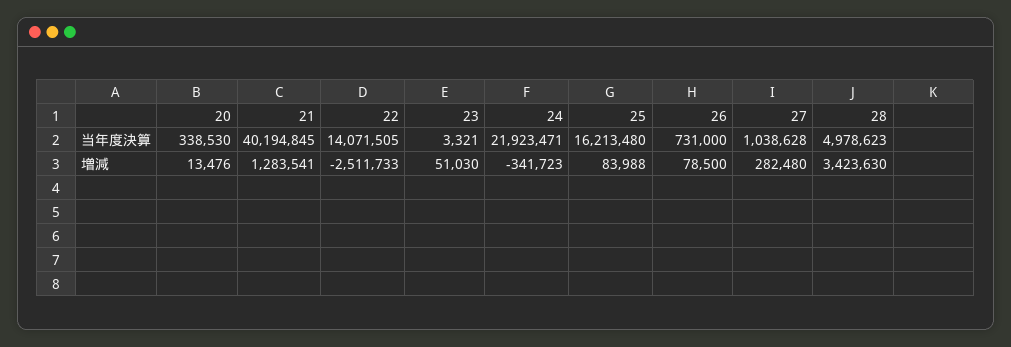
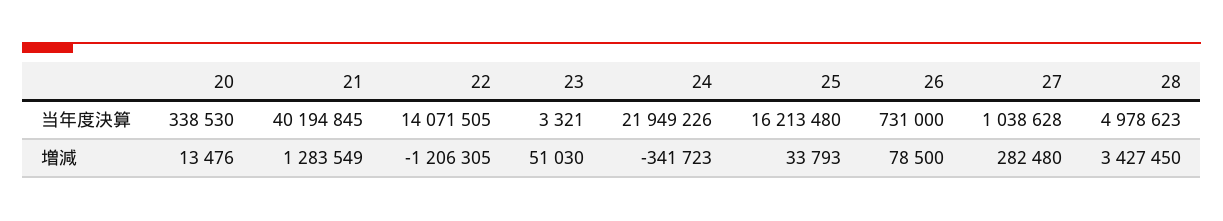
24, 当年度決算: 21923471 -> 21949226
21, 増減: 1283541 -> 1283549
22, 増減: -2511733 -> -1206305
25, 増減: 83988 -> 33793
28, 増減: 3423630 -> 3427450

